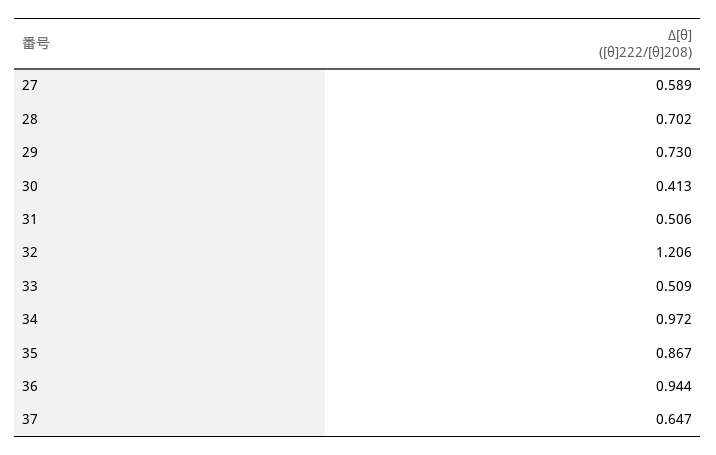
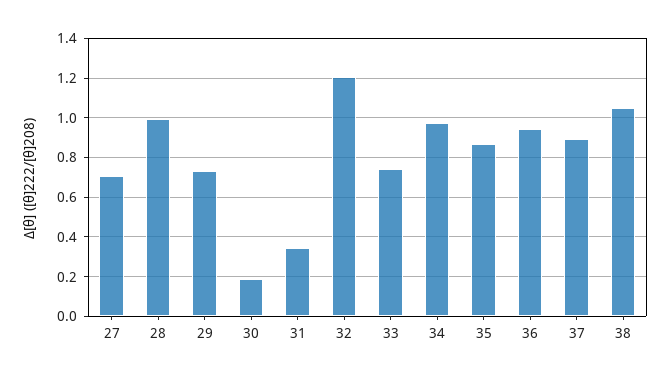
27: 0.589 -> 0.7
28: 0.702 -> 1
30: 0.413 -> 0.2
31: 0.506 -> 0.35
33: 0.509 -> 0.75
37: 0.647 -> 0.9
38: none -> 1.05

